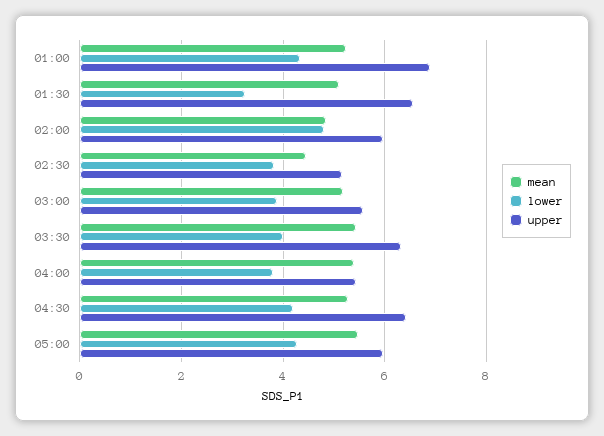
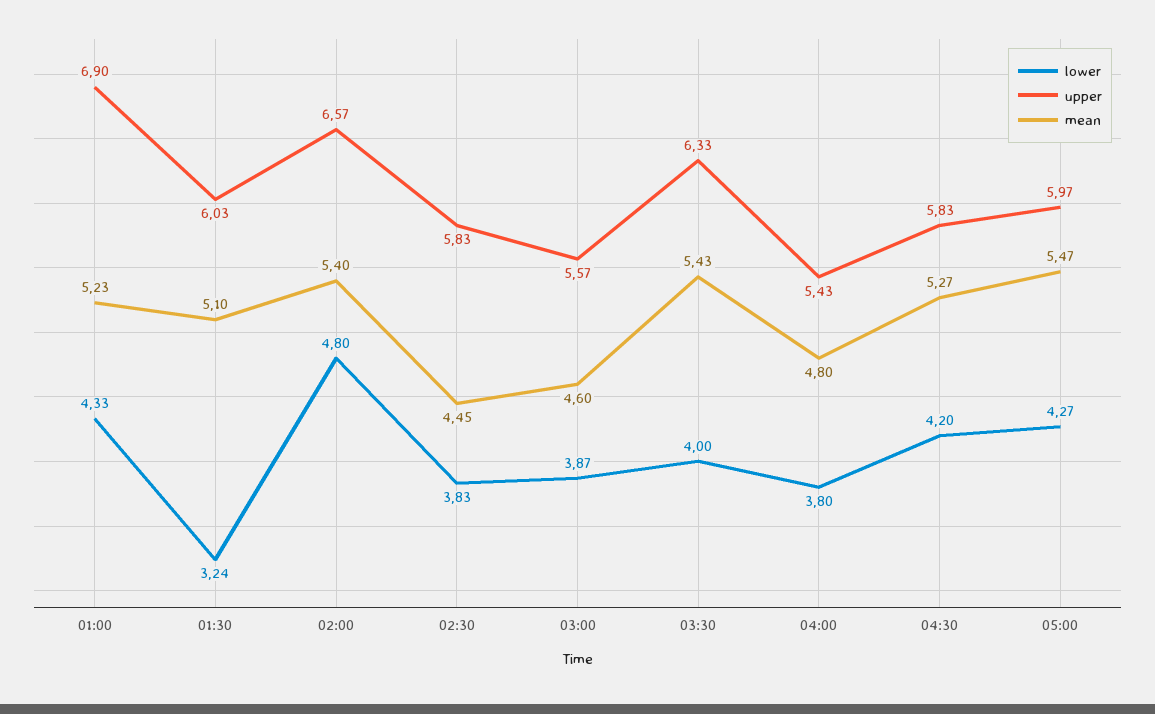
upper, 01:30: 6.6 -> 6.03
mean, 02:00: 4.8 -> 5.4
upper, 02:00: 6 -> 6.57
upper, 02:30: 5.2 -> 5.83
mean, 03:00: 5.2 -> 4.6
mean, 04:00: 5.4 -> 4.8
upper, 04:30: 6.4 -> 5.83

